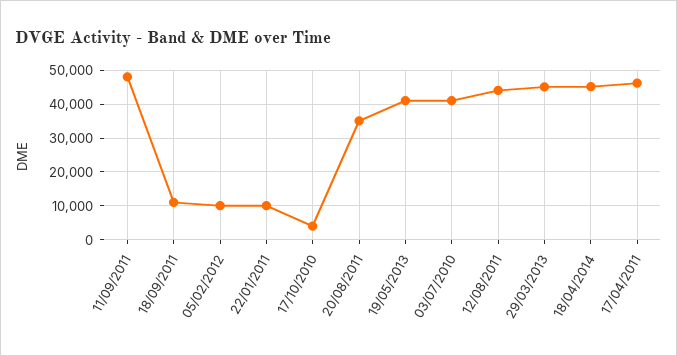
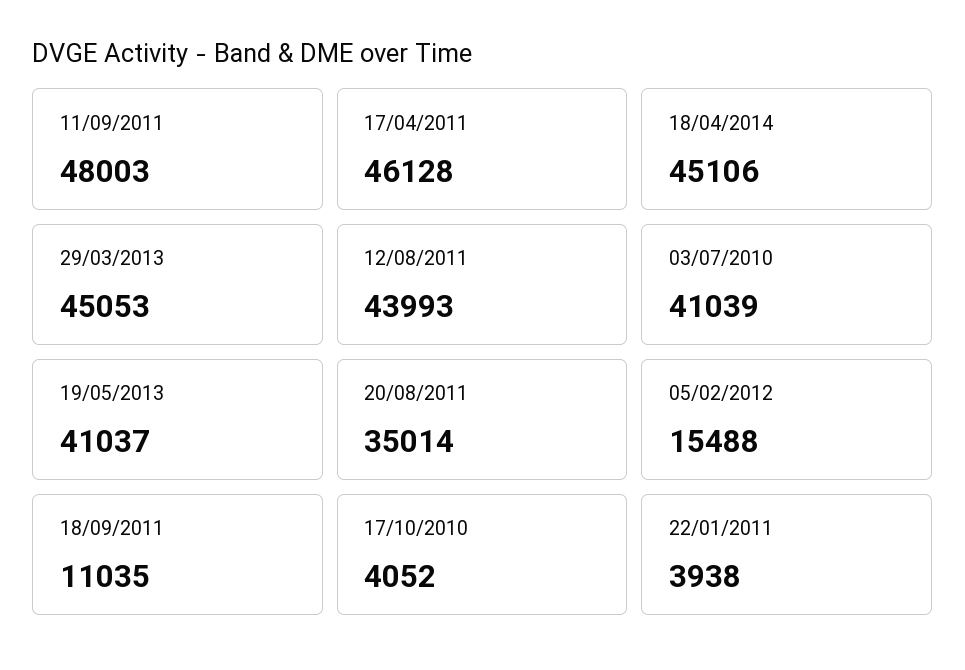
05/02/2012: 10000 -> 15488
22/01/2011: 10000 -> 3938

